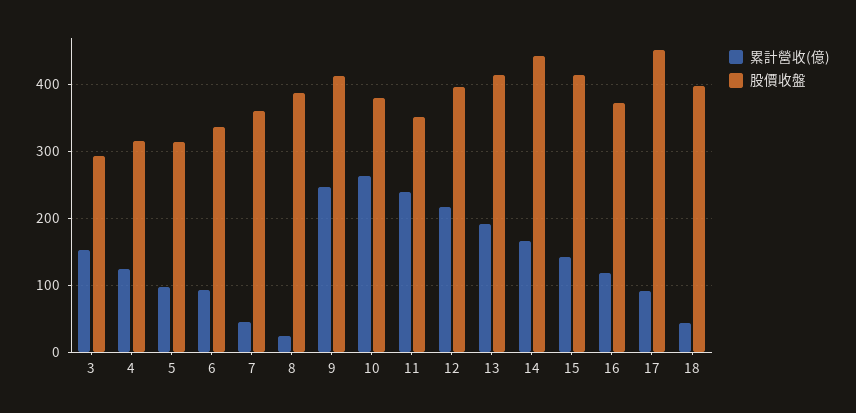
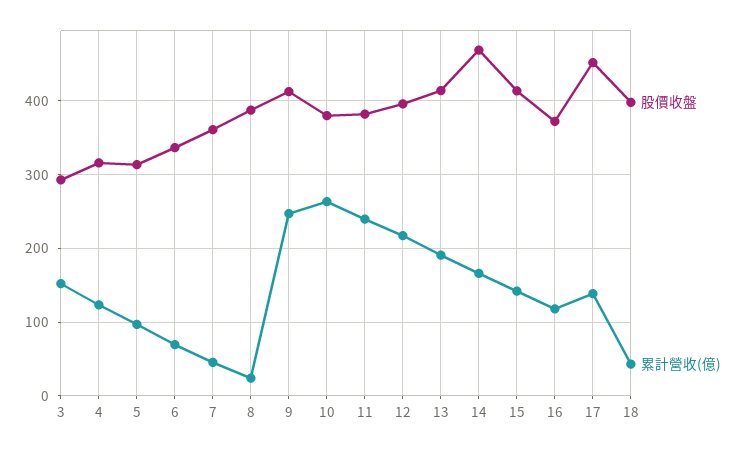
累計營收(億), 6: 90 -> 70
股價收盤, 11: 350 -> 380
股價收盤, 14: 440 -> 470
累計營收(億), 17: 90 -> 140

